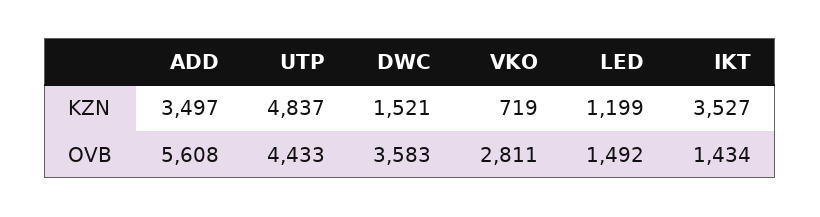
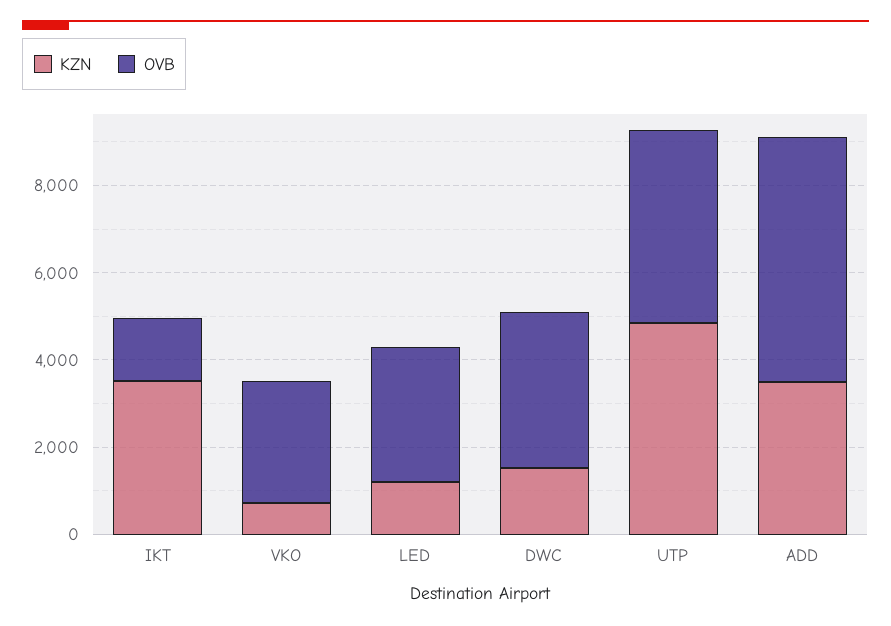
OVB, LED: 1492 -> 3000

